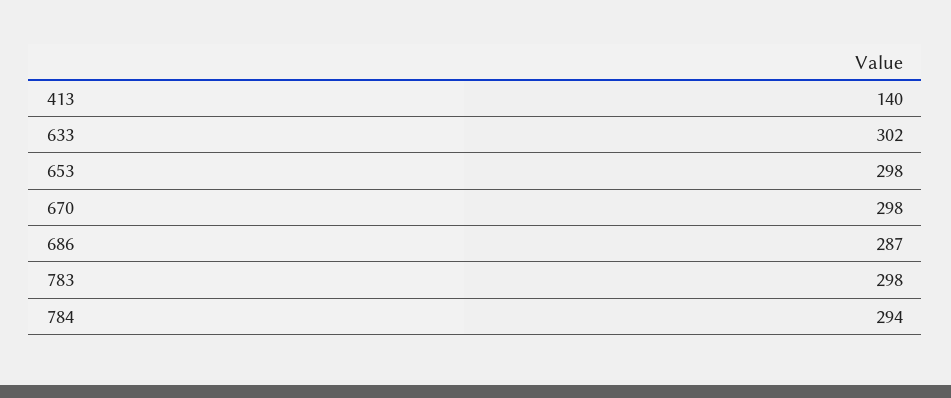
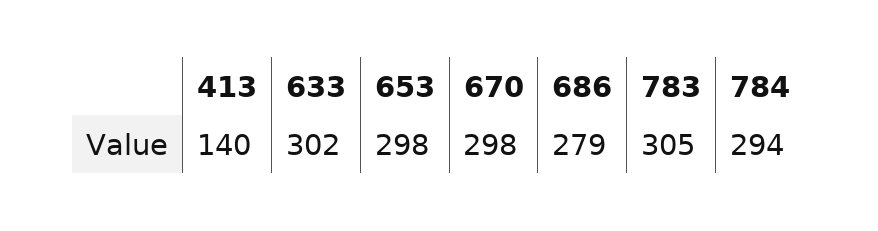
686: 287 -> 279
783: 298 -> 305

